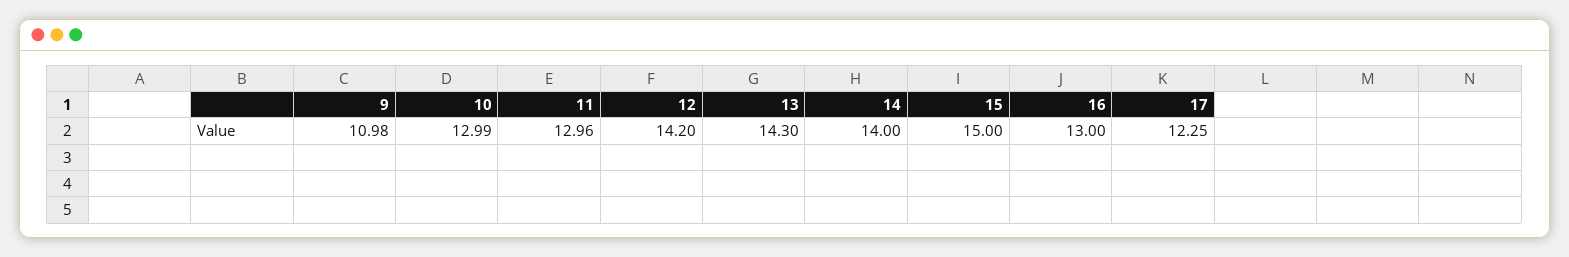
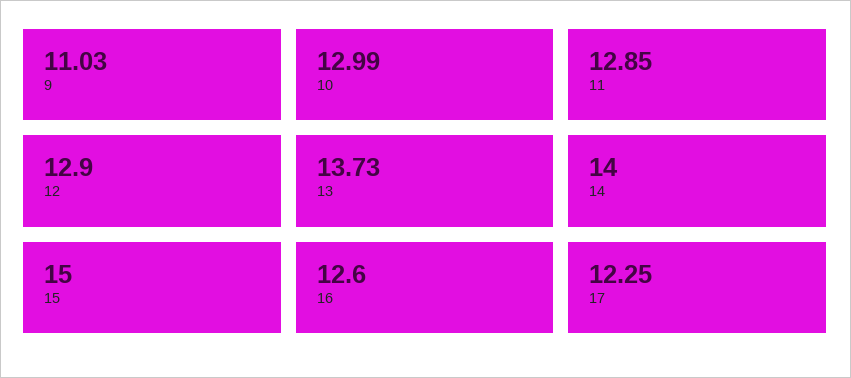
9: 10.98 -> 11.03
11: 12.96 -> 12.85
12: 14.2 -> 12.9
13: 14.3 -> 13.73
16: 13 -> 12.6

